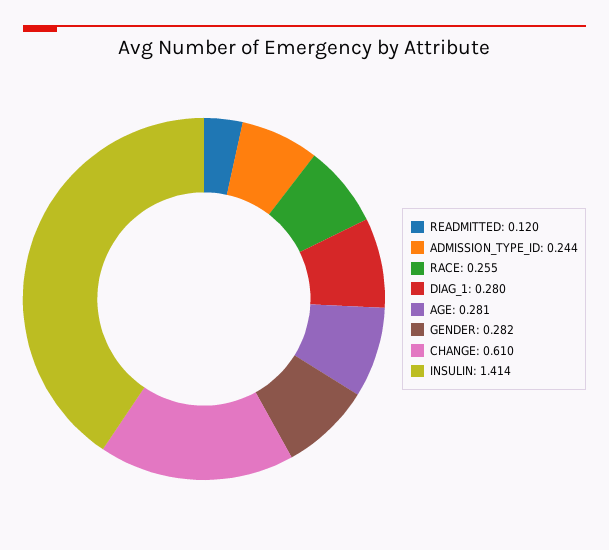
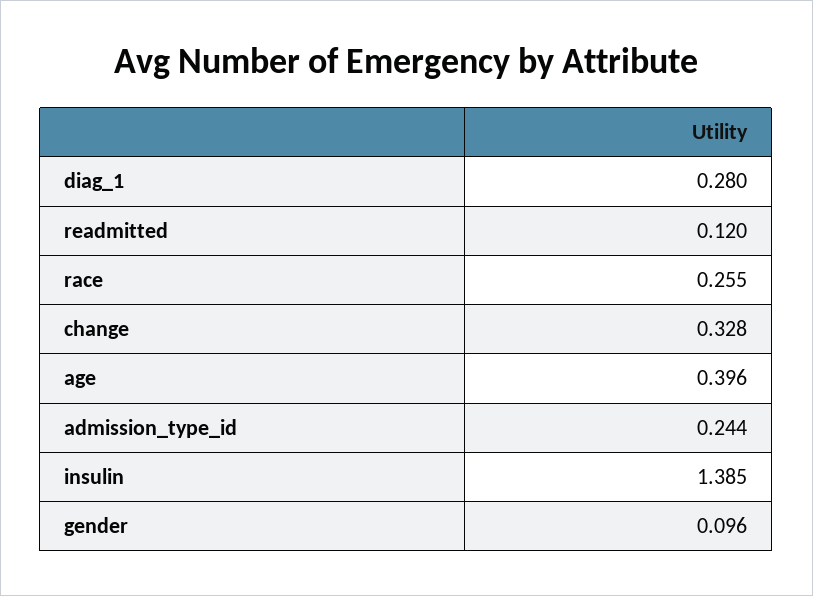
AGE: 0.281 -> 0.396
GENDER: 0.282 -> 0.096
CHANGE: 0.61 -> 0.328
INSULIN: 1.414 -> 1.385

